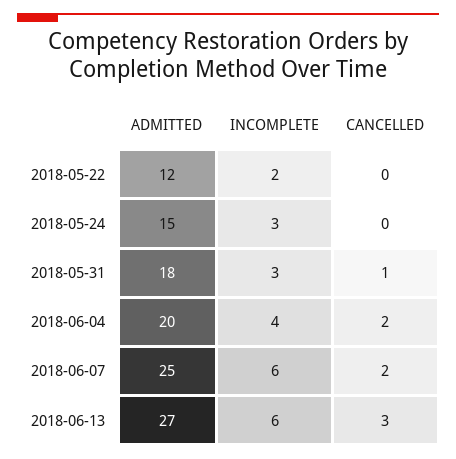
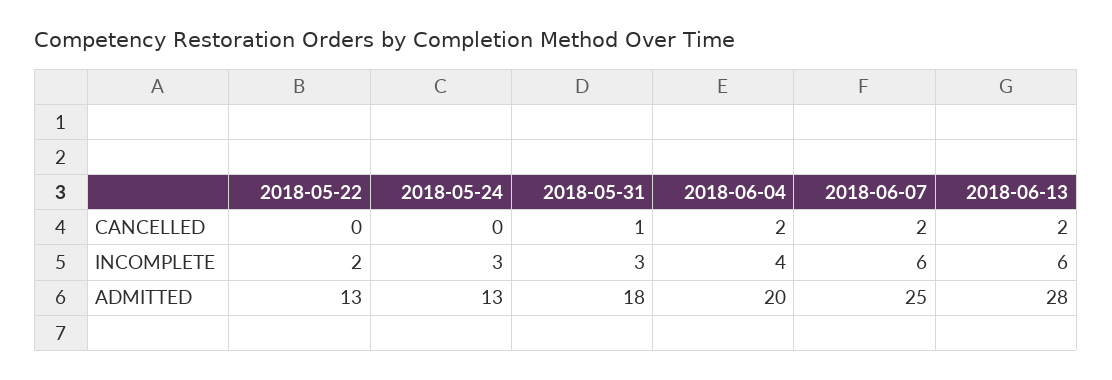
ADMITTED, 2018-05-22: 12 -> 13
ADMITTED, 2018-05-24: 15 -> 13
ADMITTED, 2018-06-13: 27 -> 28
CANCELLED, 2018-06-13: 3 -> 2

